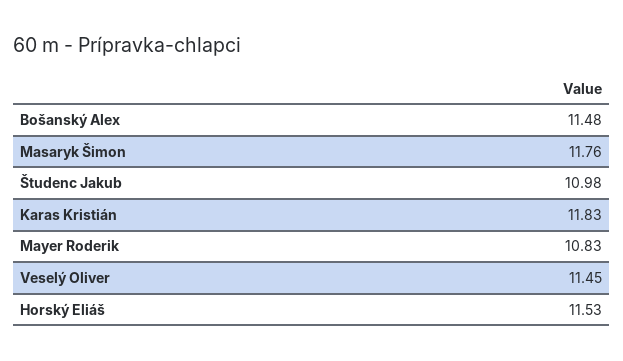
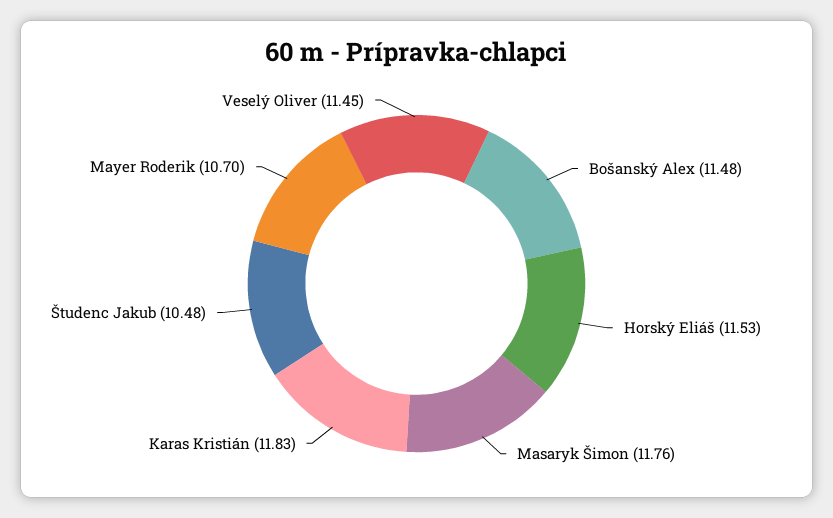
Študenc Jakub: 10.98 -> 10.48
Mayer Roderik: 10.83 -> 10.7

